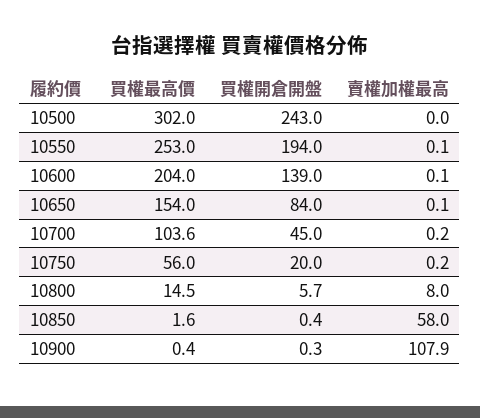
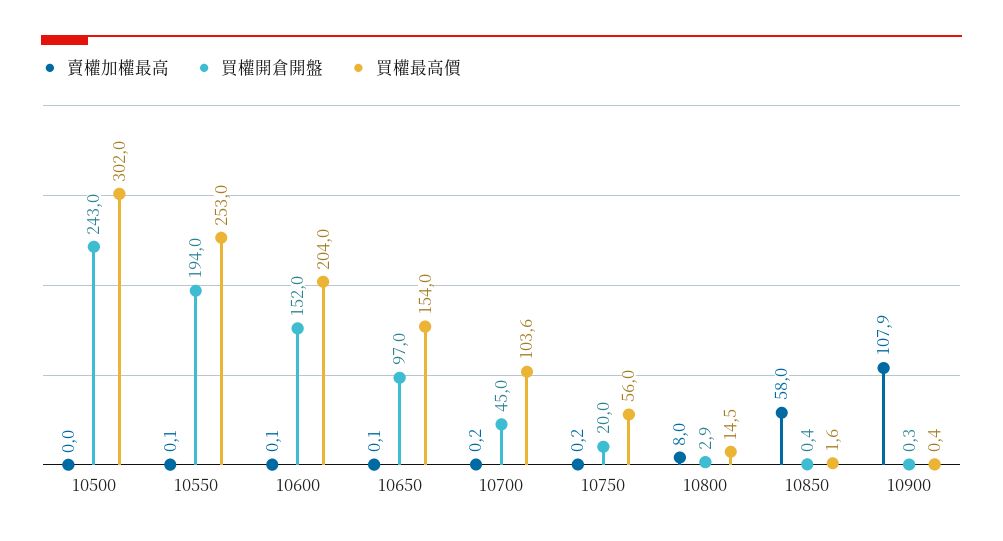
買權開倉開盤, 10600: 139 -> 152
買權開倉開盤, 10650: 84 -> 97
買權開倉開盤, 10800: 5.7 -> 2.9

